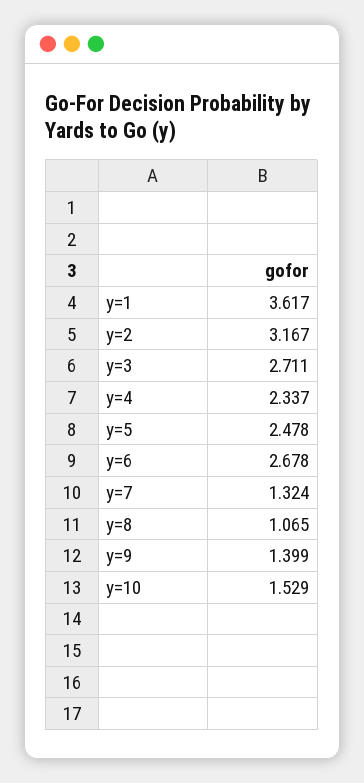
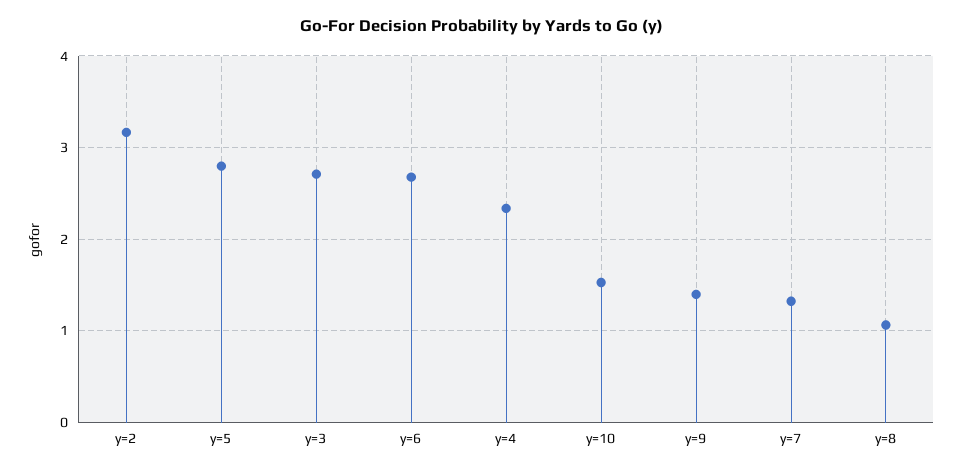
y=1: 3.617 -> none
y=5: 2.478 -> 2.8

